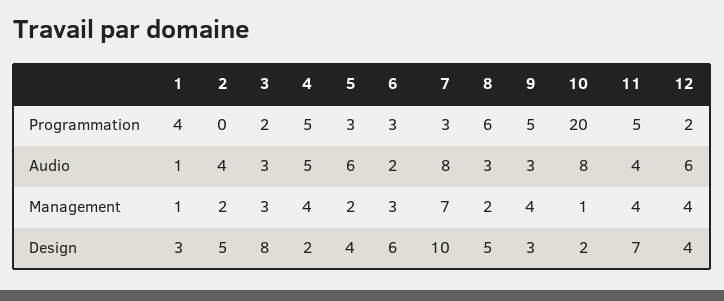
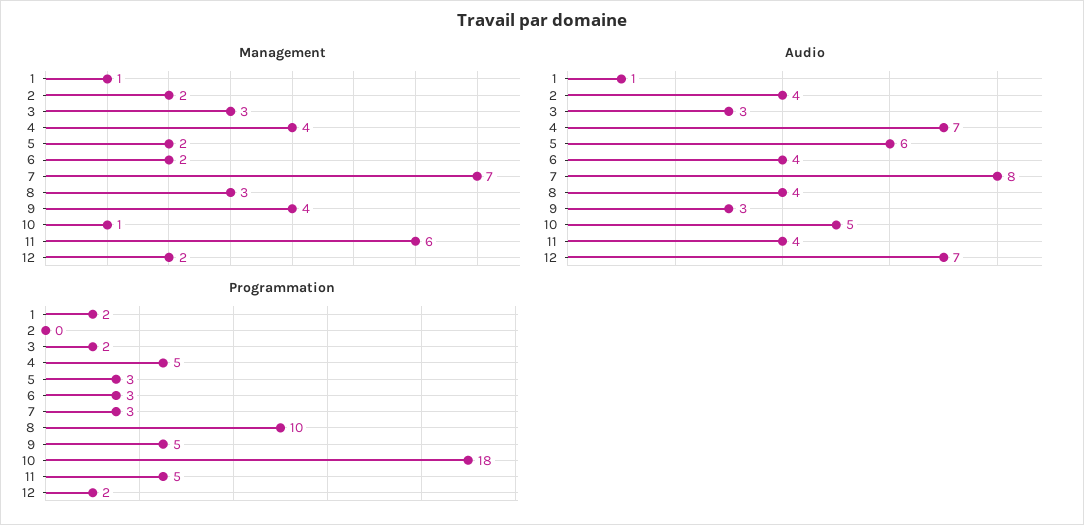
Programmation, 1: 4 -> 2
Programmation, 8: 6 -> 10
Programmation, 10: 20 -> 18
Audio, 4: 5 -> 7
Audio, 6: 2 -> 4
Audio, 8: 3 -> 4
Audio, 10: 8 -> 5
Audio, 12: 6 -> 7
Management, 6: 3 -> 2
Management, 8: 2 -> 3
Management, 11: 4 -> 6
Management, 12: 4 -> 2
Design, 1: 3 -> none
Design, 2: 5 -> none
Design, 3: 8 -> none
Design, 4: 2 -> none
Design, 5: 4 -> none
Design, 6: 6 -> none
Design, 7: 10 -> none
Design, 8: 5 -> none
Design, 9: 3 -> none
Design, 10: 2 -> none
Design, 11: 7 -> none
Design, 12: 4 -> none

